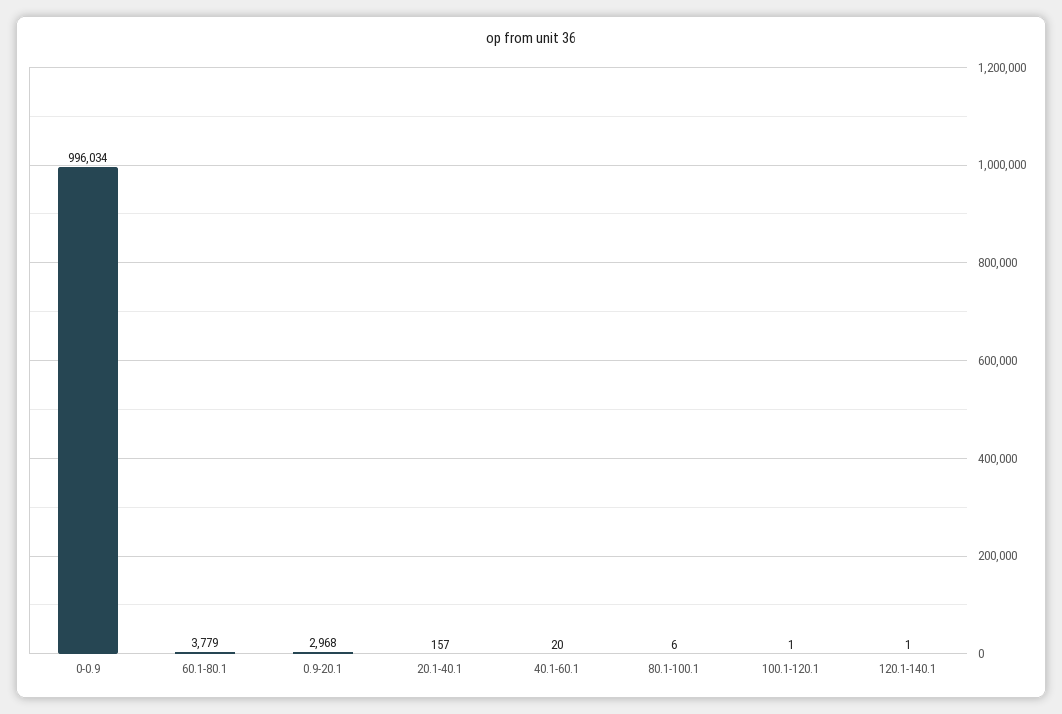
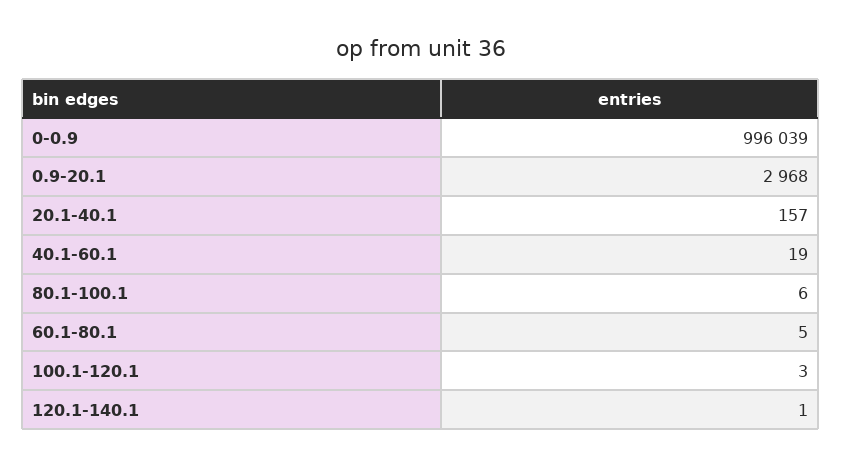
0-0.9: 996034 -> 996039
60.1-80.1: 3779 -> 5
40.1-60.1: 20 -> 19
100.1-120.1: 1 -> 3

